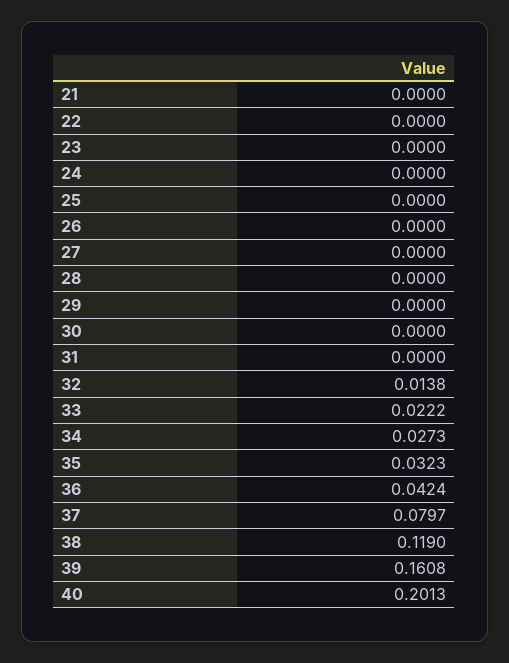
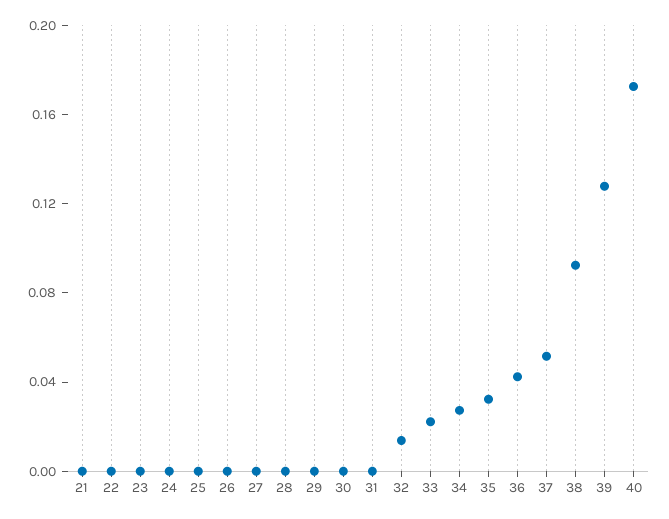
37: 0.0797 -> 0.05
38: 0.119 -> 0.09
39: 0.1608 -> 0.13
40: 0.2013 -> 0.17

